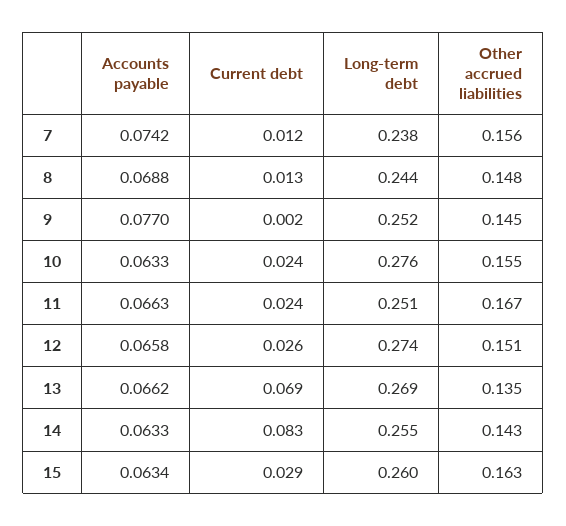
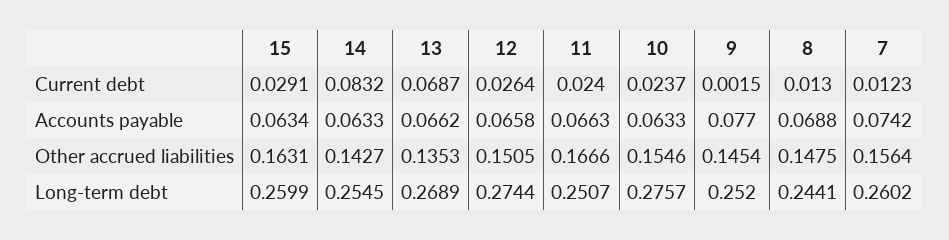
Long-term debt, 7: 0.238 -> 0.2602

